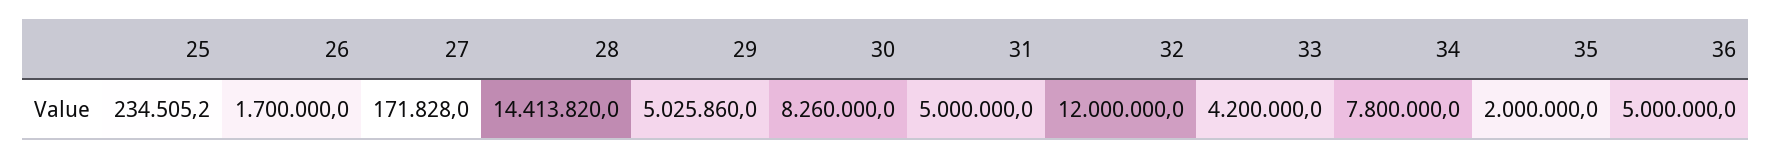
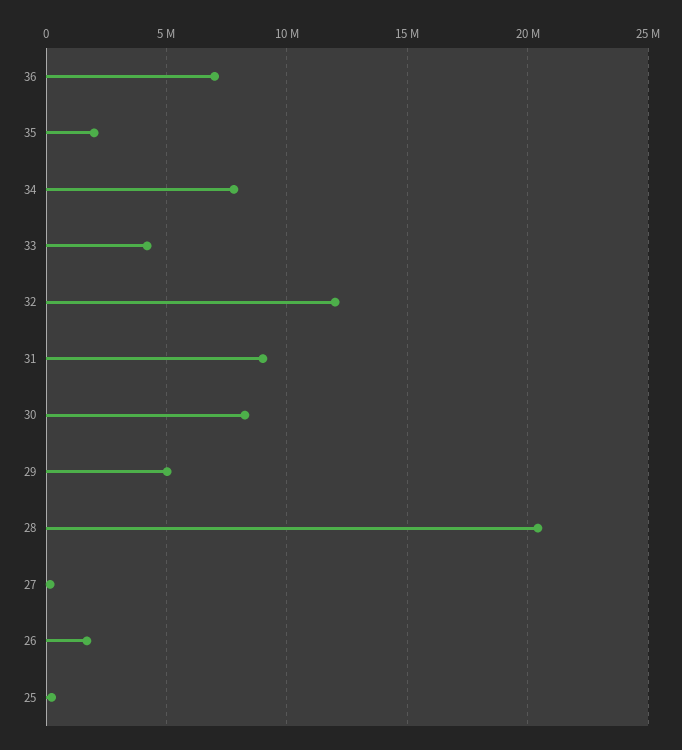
28: 14413820 -> 20500000
31: 5000000 -> 9000000
36: 5000000 -> 7000000

